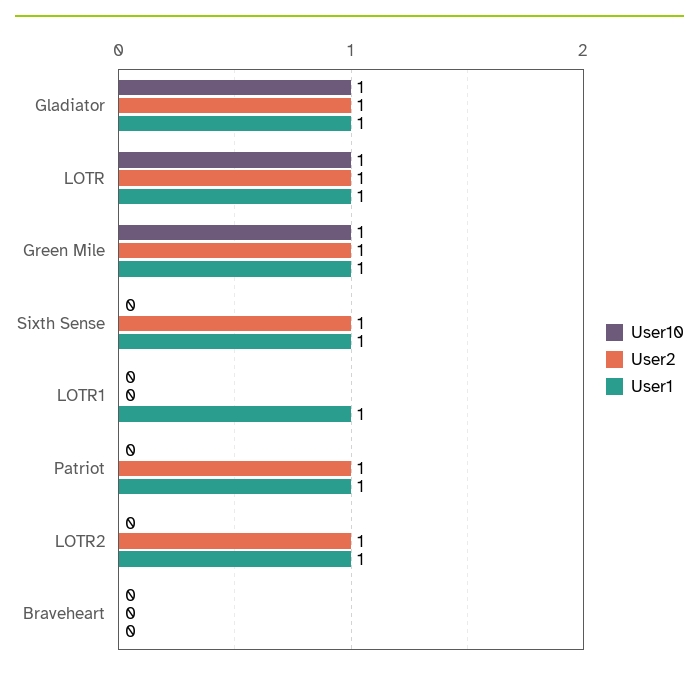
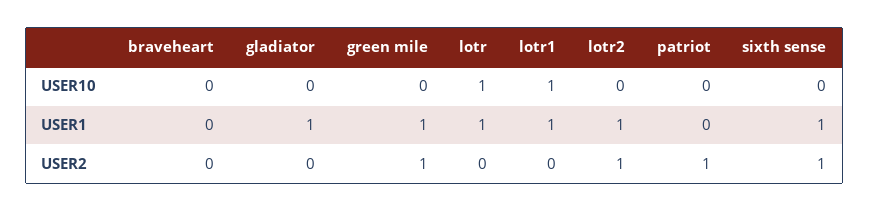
User10, Gladiator: 1 -> 0
User2, Gladiator: 1 -> 0
User2, LOTR: 1 -> 0
User10, Green Mile: 1 -> 0
User10, LOTR1: 0 -> 1
User1, Patriot: 1 -> 0

